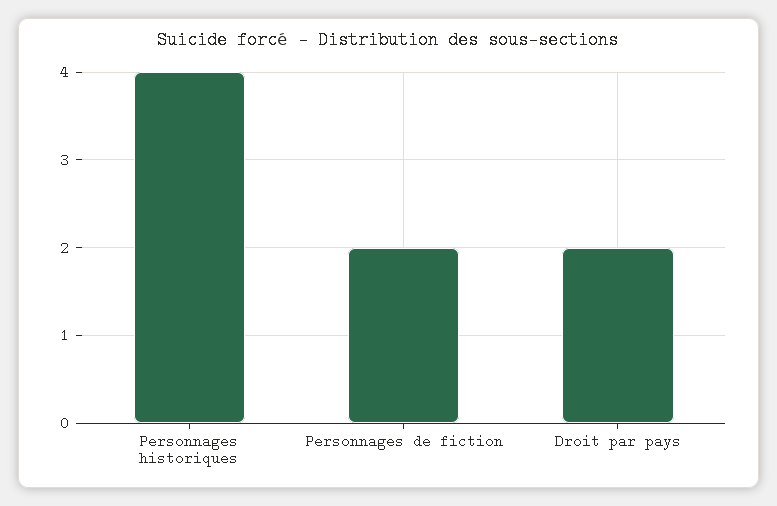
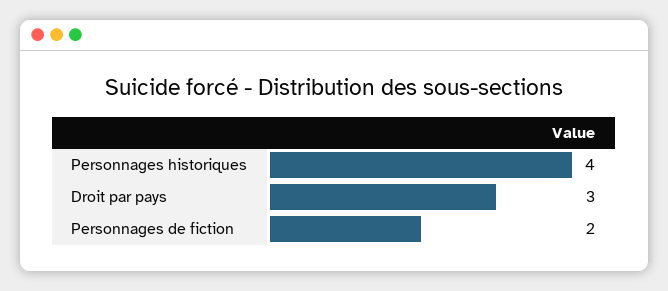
Droit par pays: 2 -> 3

